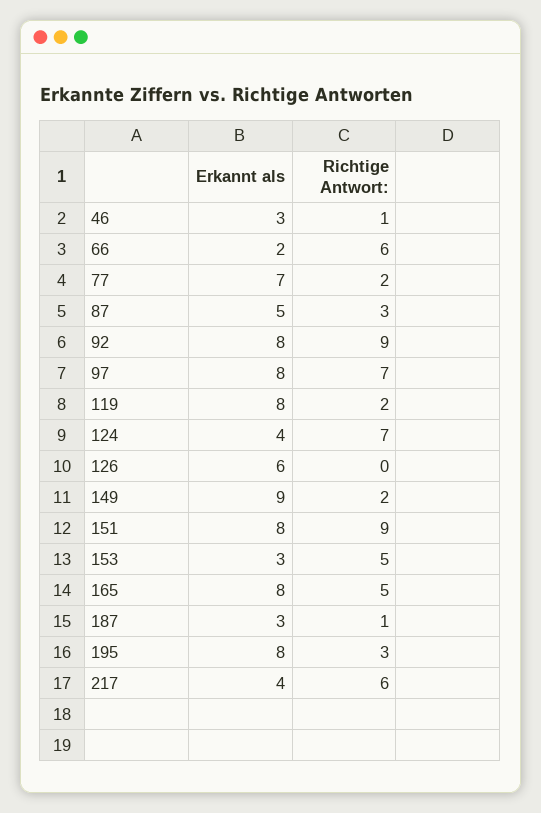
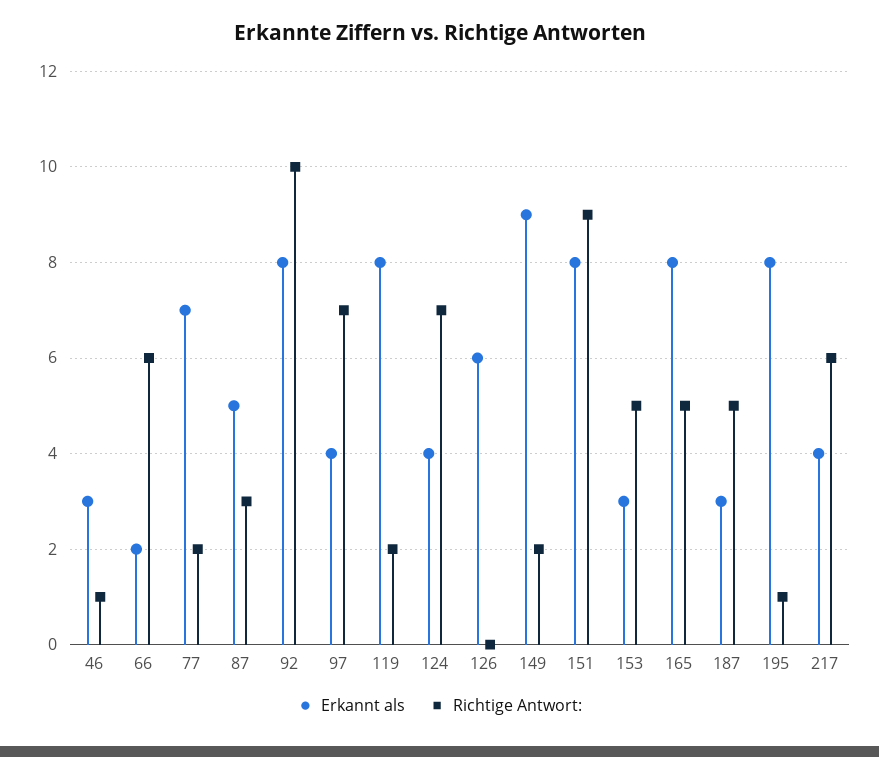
Richtige Antwort:, 92: 9 -> 10
Erkannt als, 97: 8 -> 4
Richtige Antwort:, 187: 1 -> 5
Richtige Antwort:, 195: 3 -> 1

